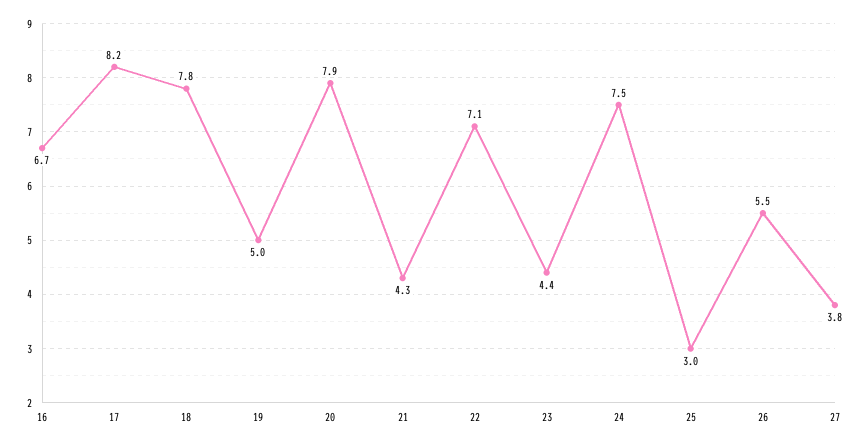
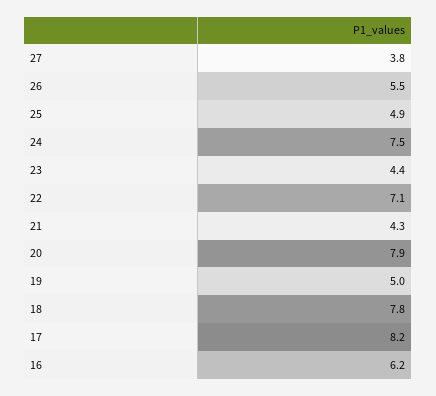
16: 6.7 -> 6.2
25: 3 -> 4.9

